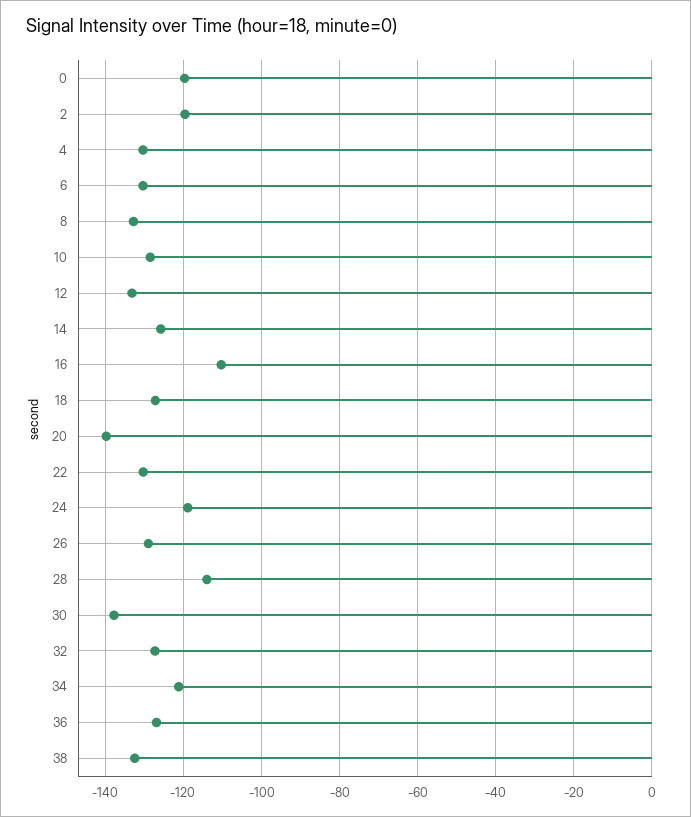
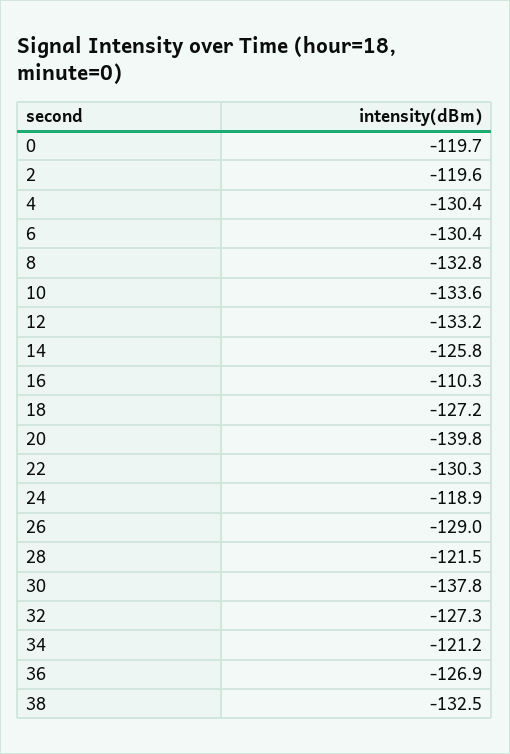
10: -128 -> -133.6
28: -114 -> -121.5

